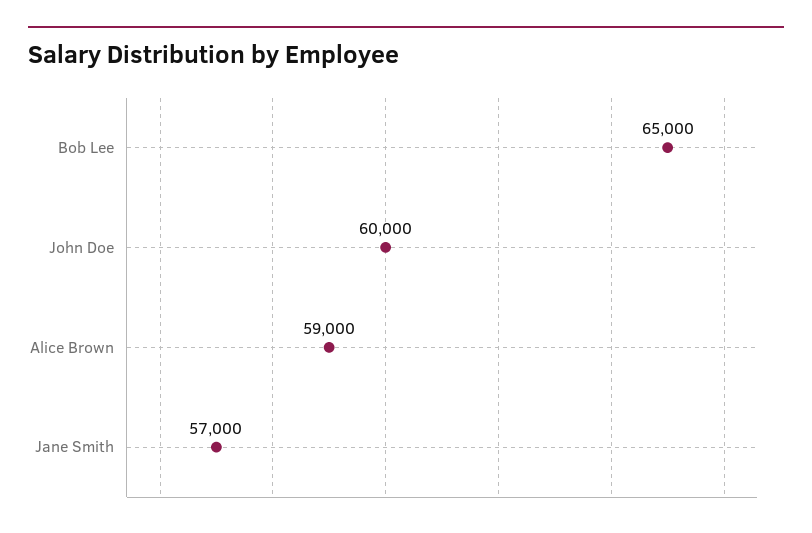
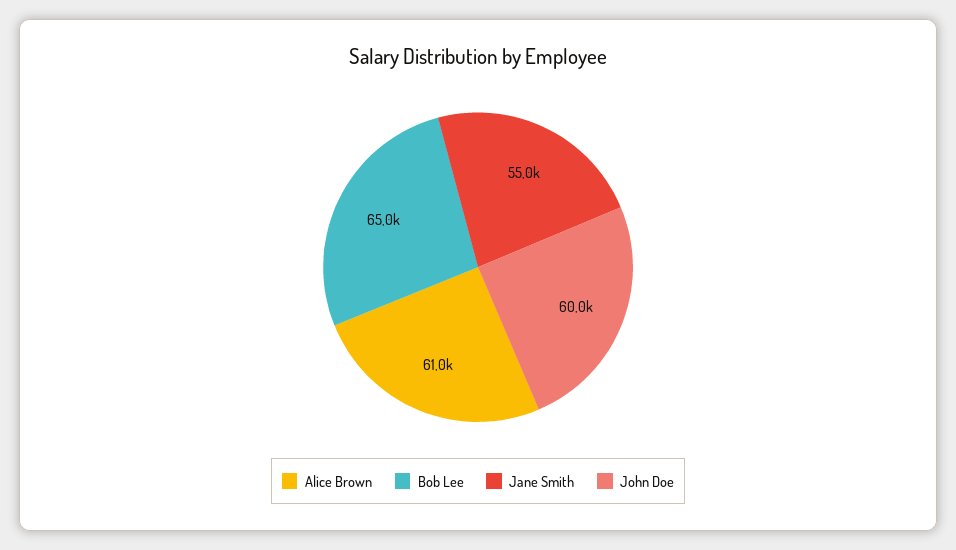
Alice Brown: 59000 -> 61000
Jane Smith: 57000 -> 55000

